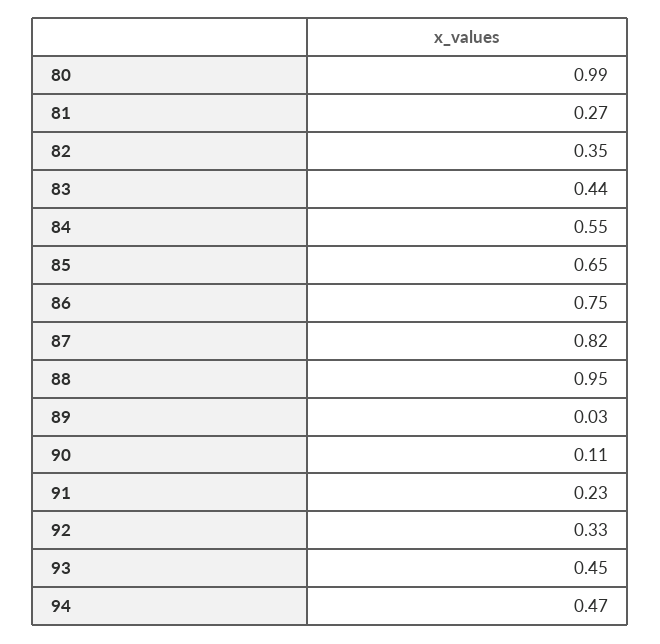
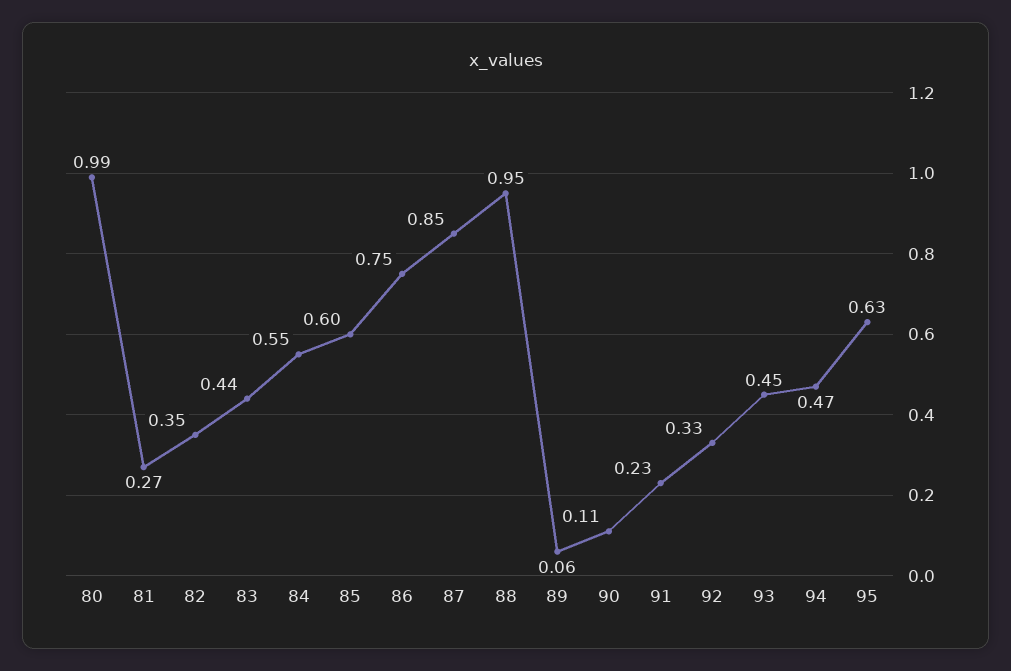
85: 0.65 -> 0.6
87: 0.82 -> 0.85
89: 0.03 -> 0.06
95: none -> 0.63

